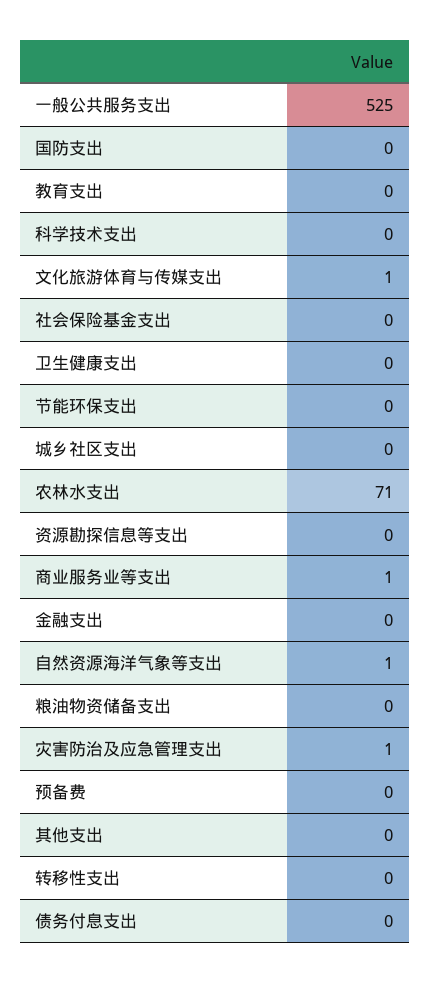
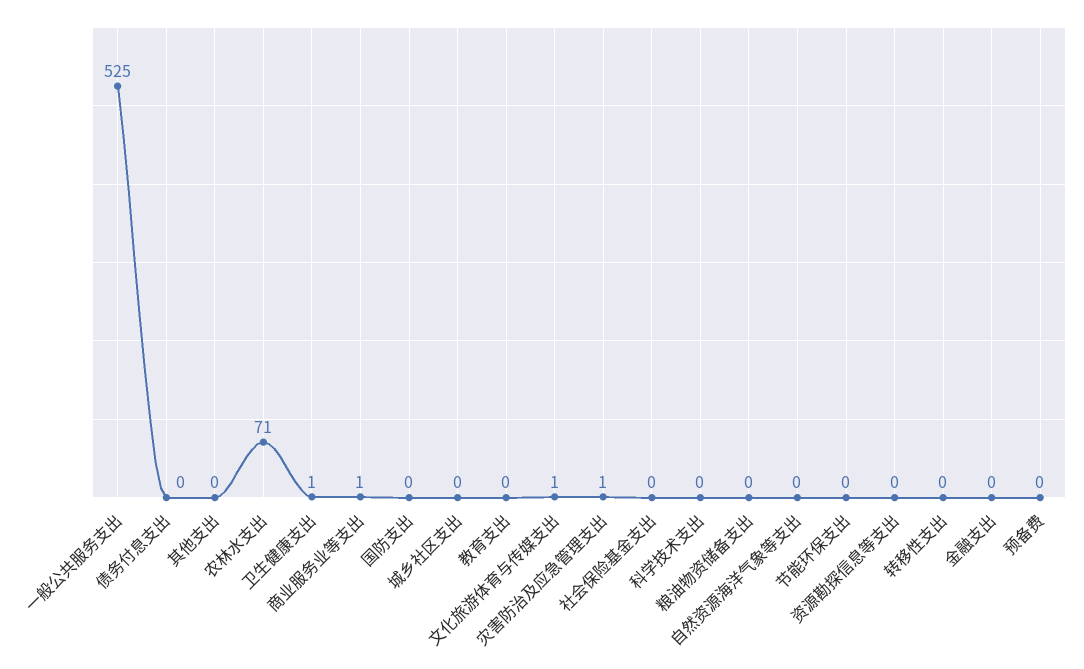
卫生健康支出: 0 -> 1
自然资源海洋气象等支出: 1 -> 0

